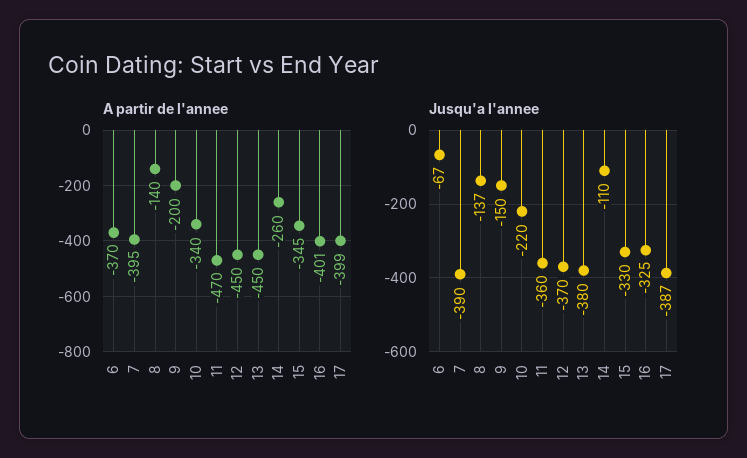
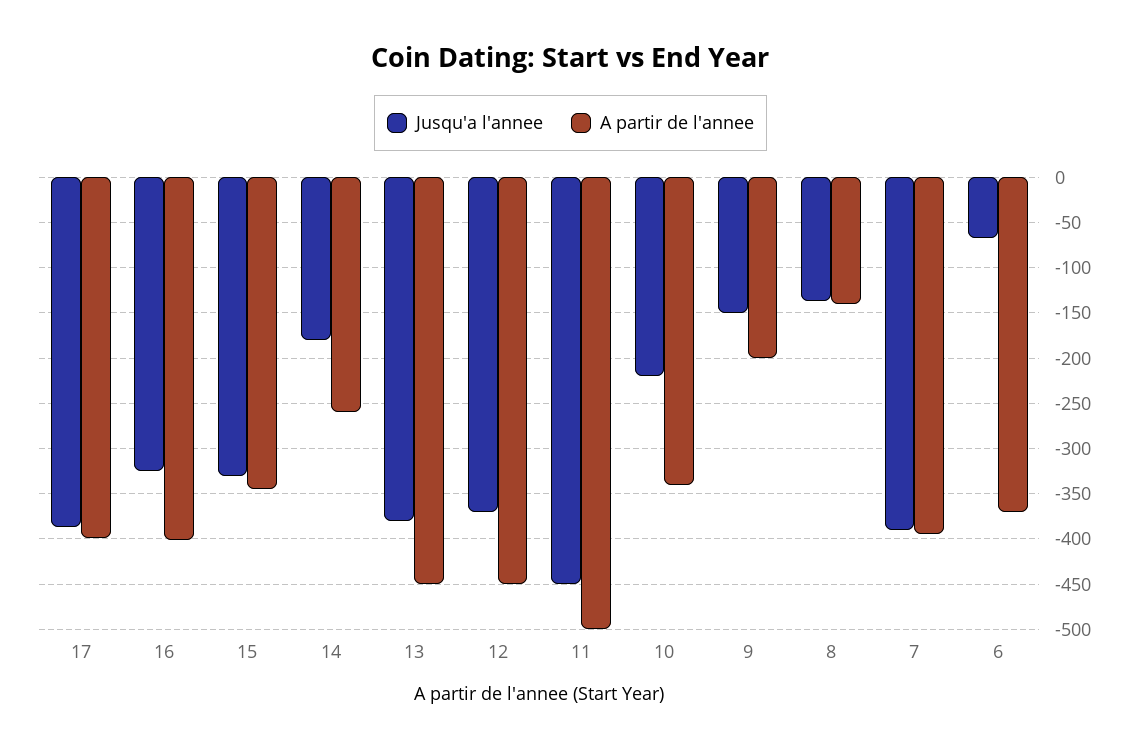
A partir de l'annee, 11: -470 -> -500
Jusqu'a l'annee, 11: -360 -> -450
Jusqu'a l'annee, 14: -110 -> -180

